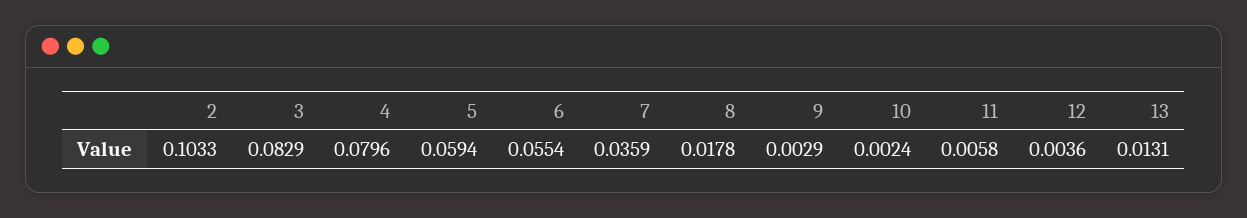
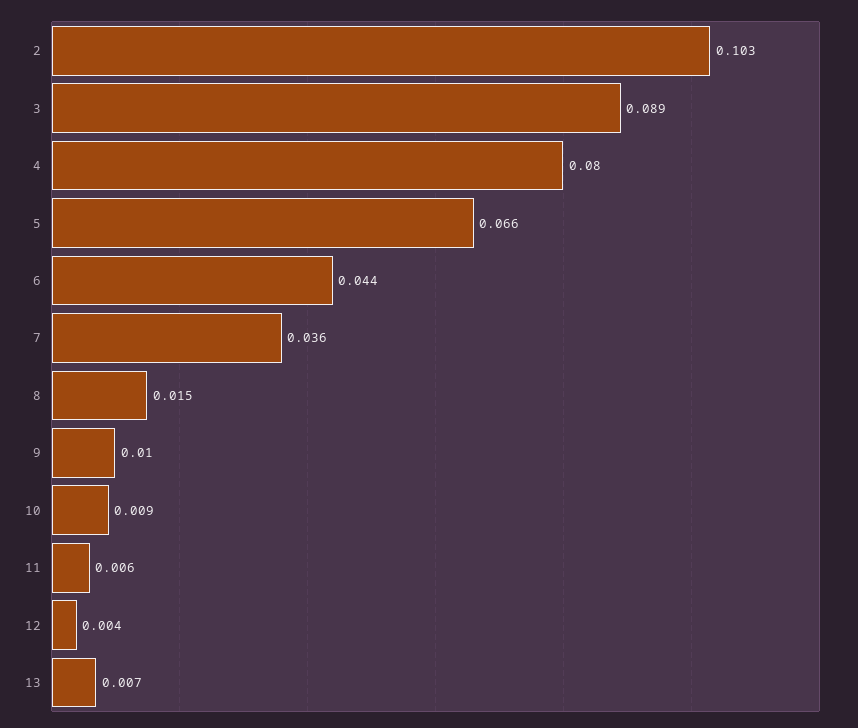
3: 0.0829 -> 0.089
5: 0.0594 -> 0.066
6: 0.0554 -> 0.044
8: 0.0178 -> 0.015
9: 0.0029 -> 0.01
10: 0.0024 -> 0.009
13: 0.0131 -> 0.007

